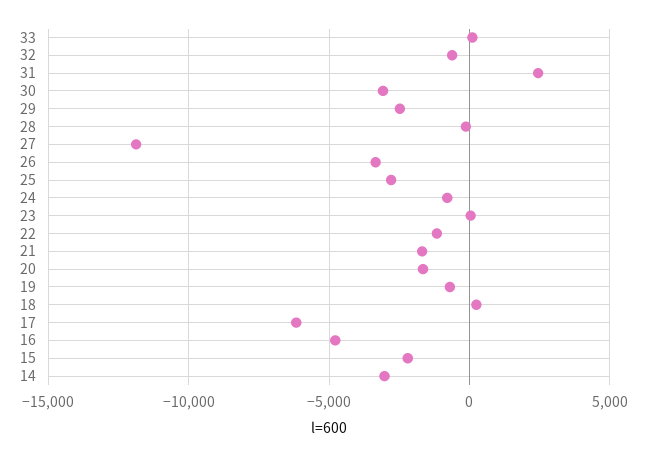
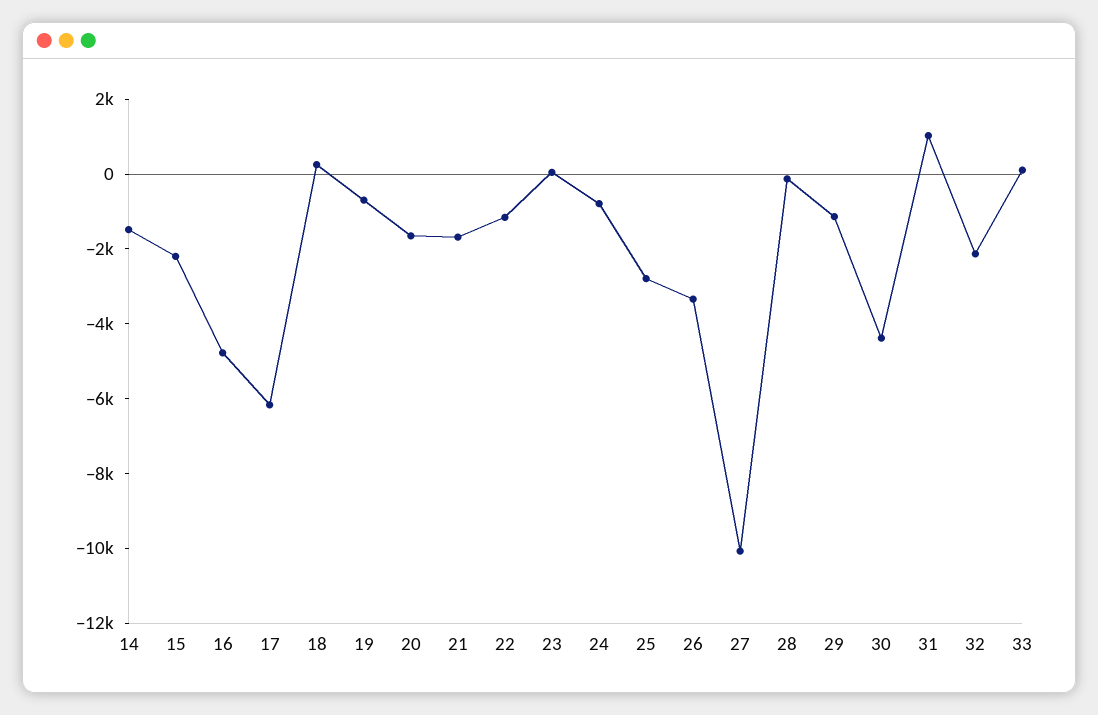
32: -500 -> -2000
31: 2500 -> 1000
30: -3000 -> -4500
29: -2500 -> -1000
27: -12000 -> -10000
14: -3000 -> -1500

